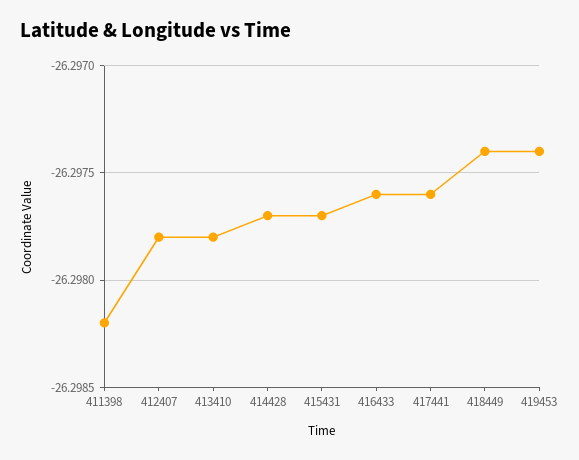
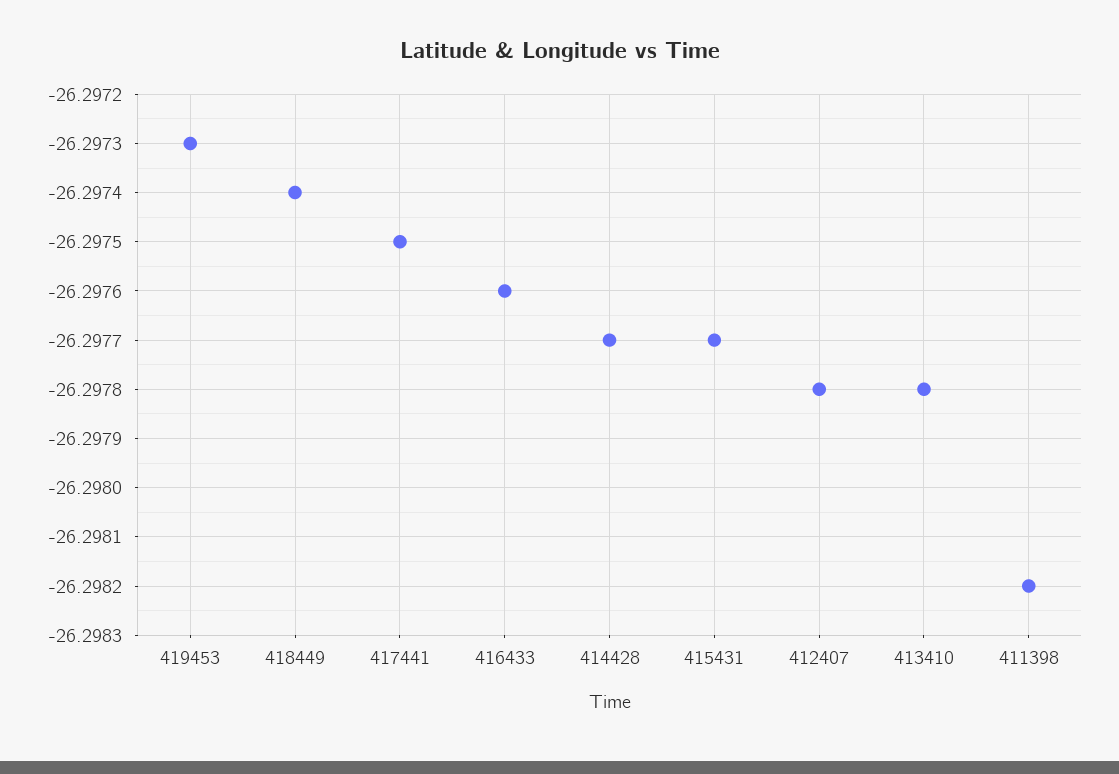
417441: -26.2976 -> -26.2975
419453: -26.2974 -> -26.2973

